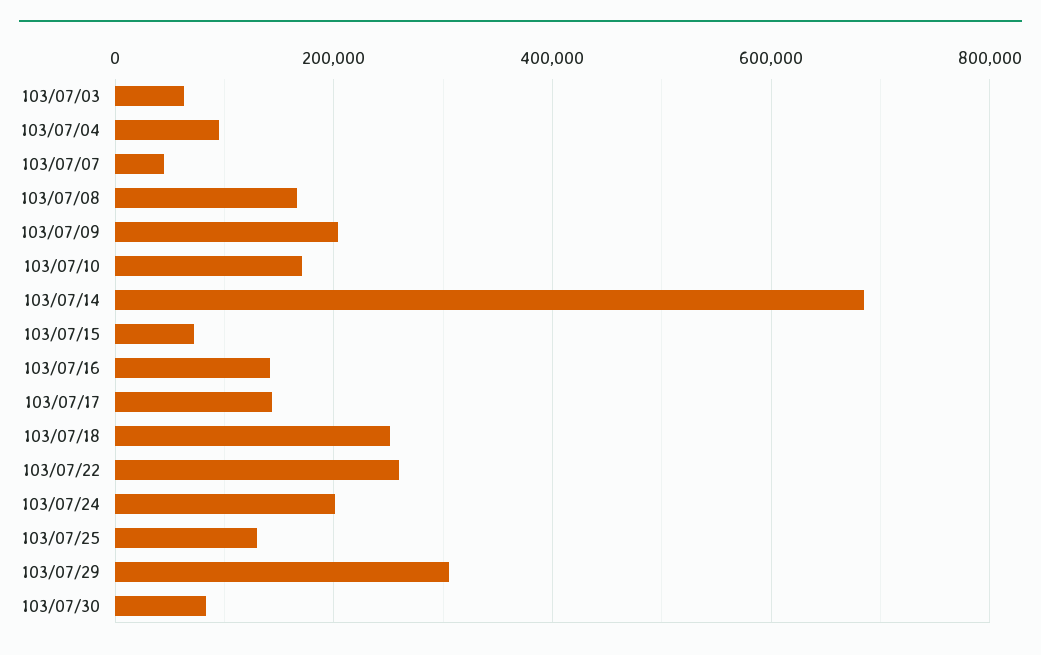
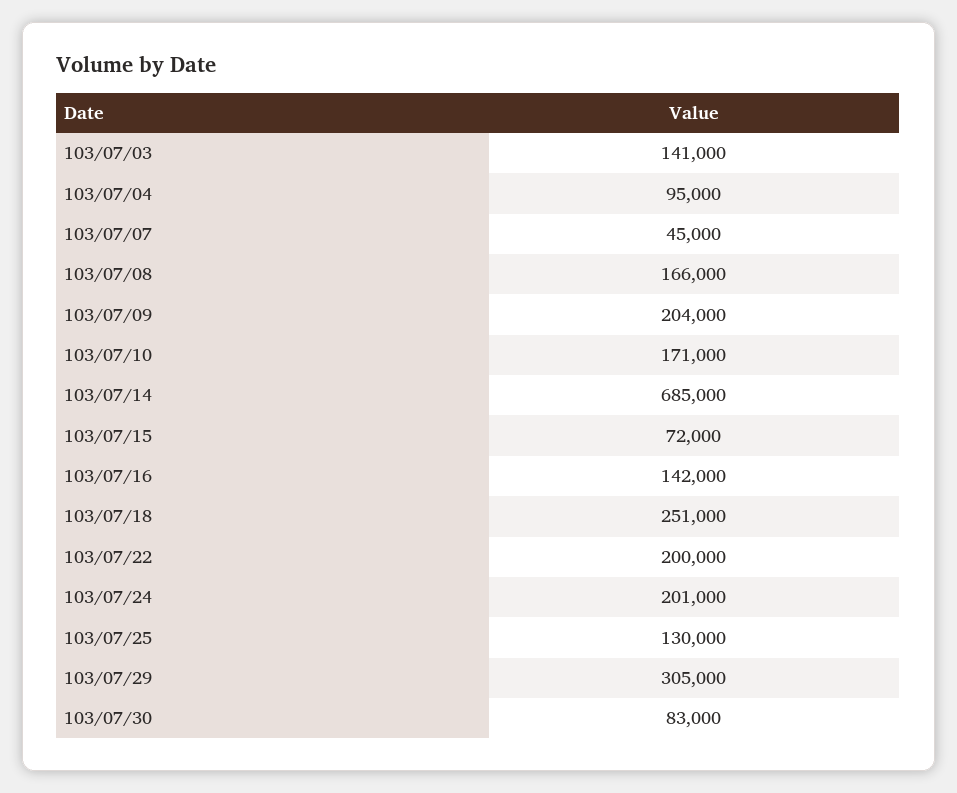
103/07/03: 60000 -> 141000
103/07/17: 140000 -> none
103/07/22: 260000 -> 200000

